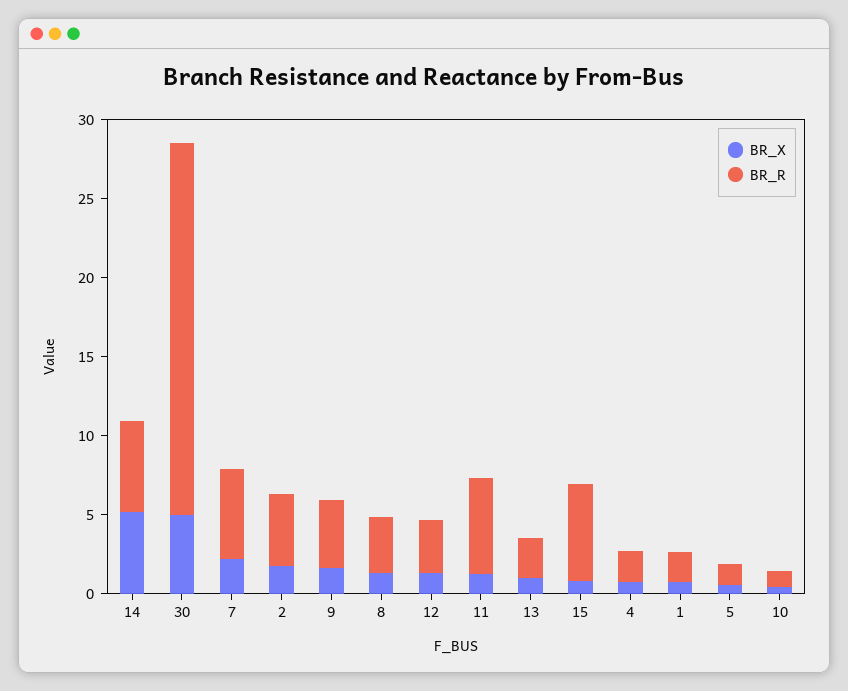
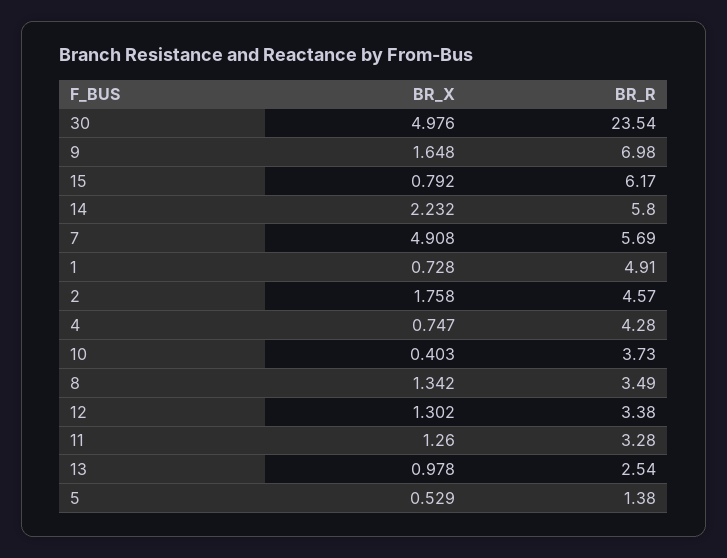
BR_X, 14: 5 -> 2.232
BR_X, 7: 2 -> 4.908
BR_R, 9: 4 -> 6.98
BR_R, 11: 6 -> 3.28
BR_R, 4: 2 -> 4.28
BR_R, 1: 2 -> 4.91
BR_R, 10: 1 -> 3.73

